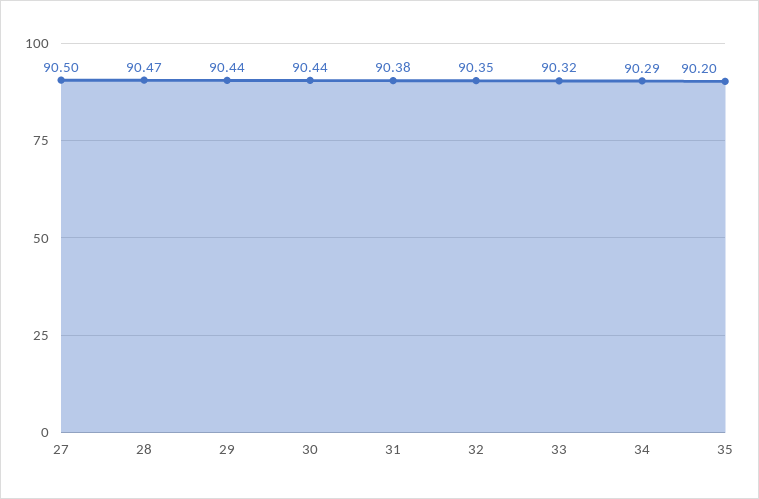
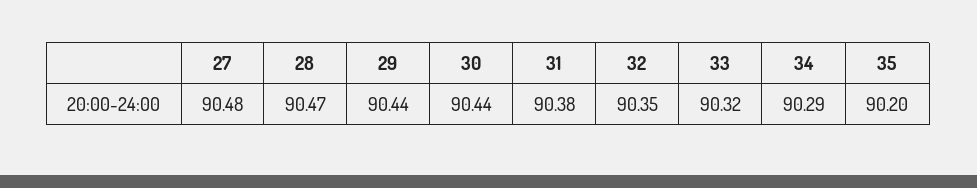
27: 90.5 -> 90.48

